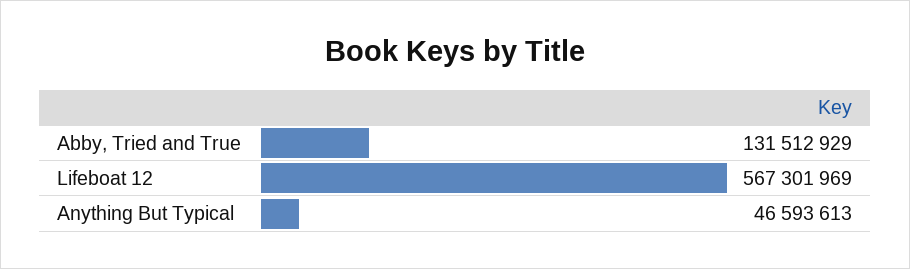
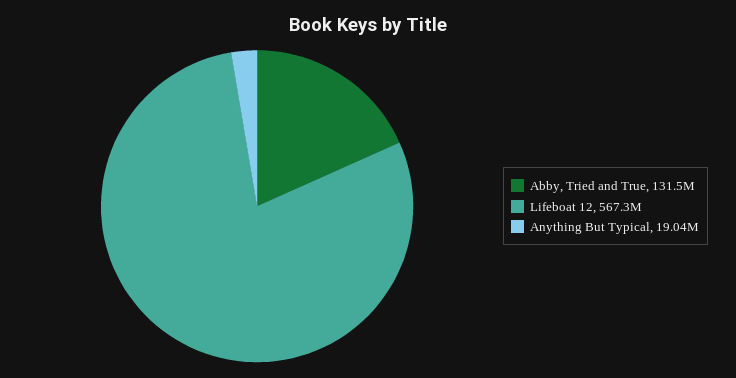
Anything But Typical: 46593613 -> 19040000

